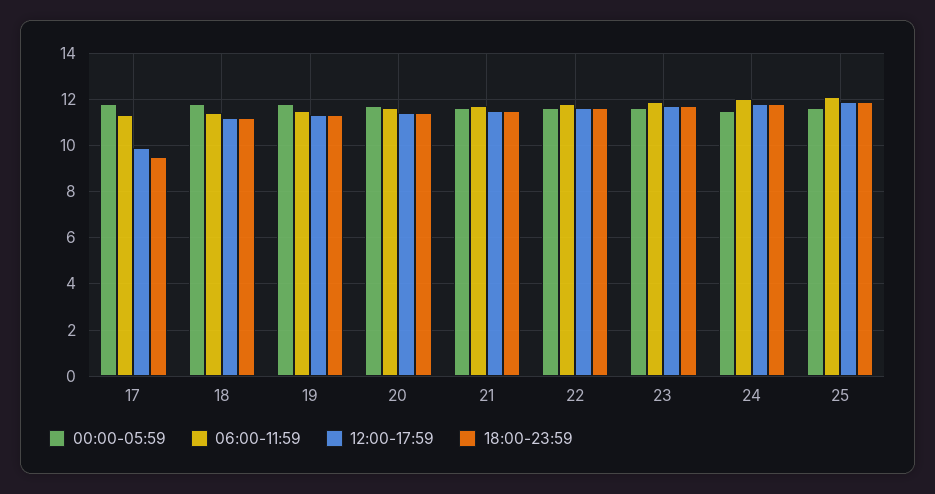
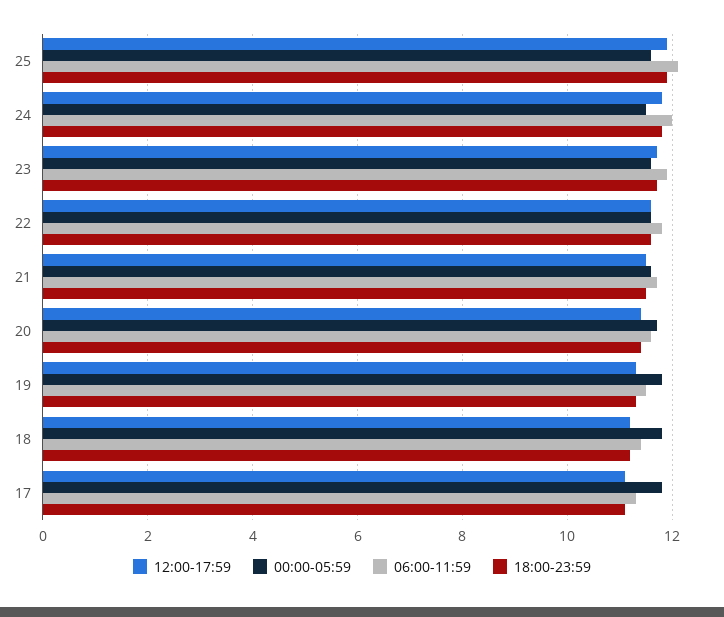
12:00-17:59, 17: 10 -> 11
18:00-23:59, 17: 9.5 -> 11

